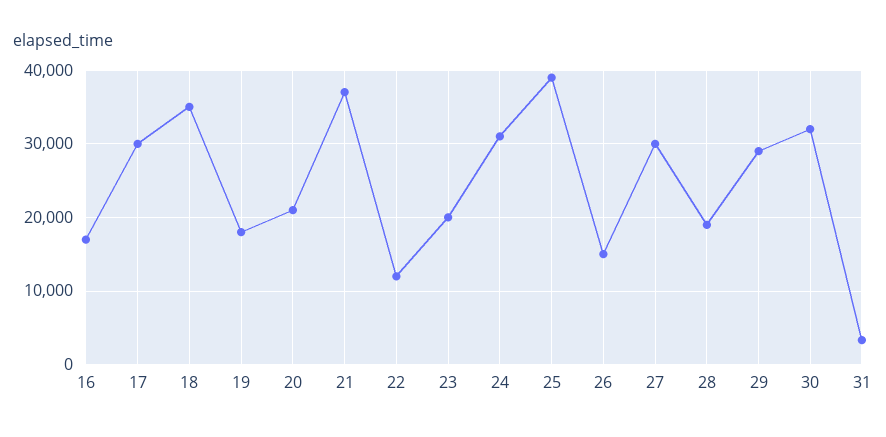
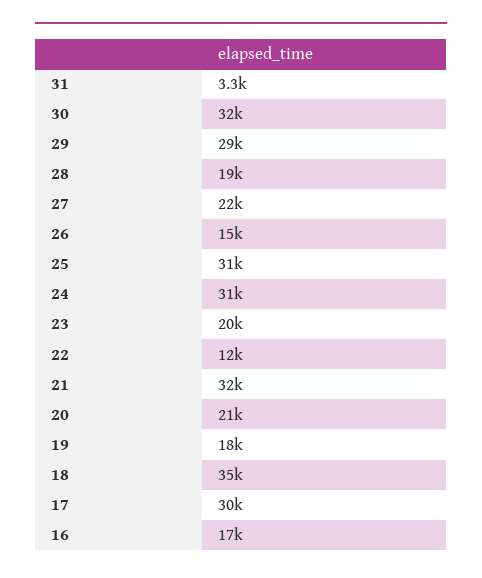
21: 37000 -> 32000
25: 39000 -> 31000
27: 30000 -> 22000

